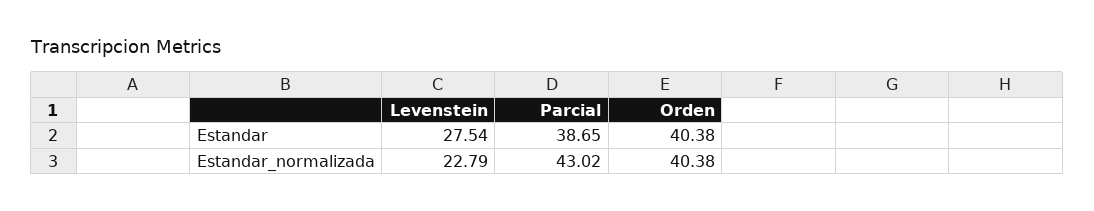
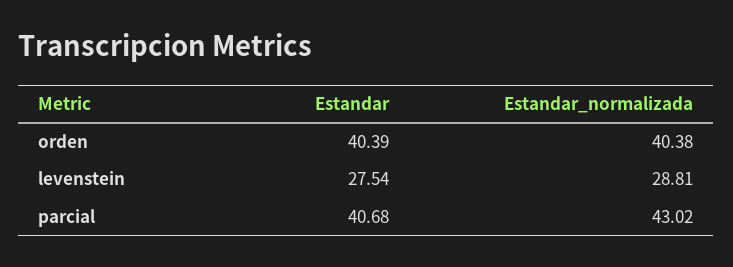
Parcial, Estandar: 38.65 -> 40.68
Orden, Estandar: 40.38 -> 40.39
Levenstein, Estandar_normalizada: 22.79 -> 28.81

